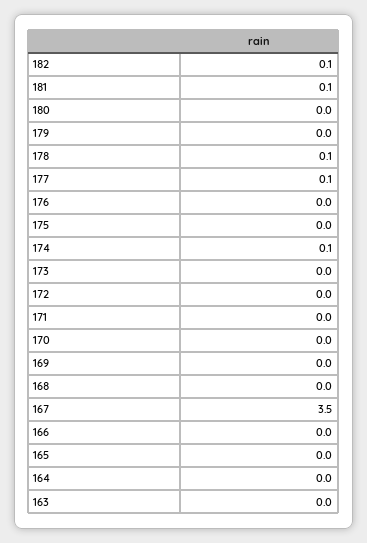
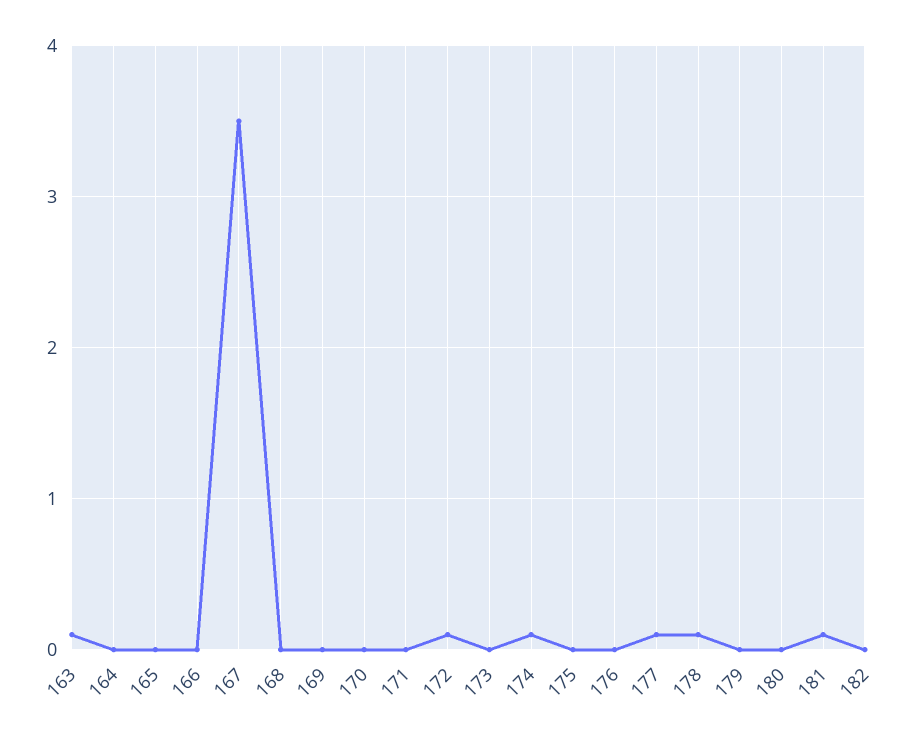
182: 0.1 -> 0
172: 0 -> 0.1
163: 0 -> 0.1

